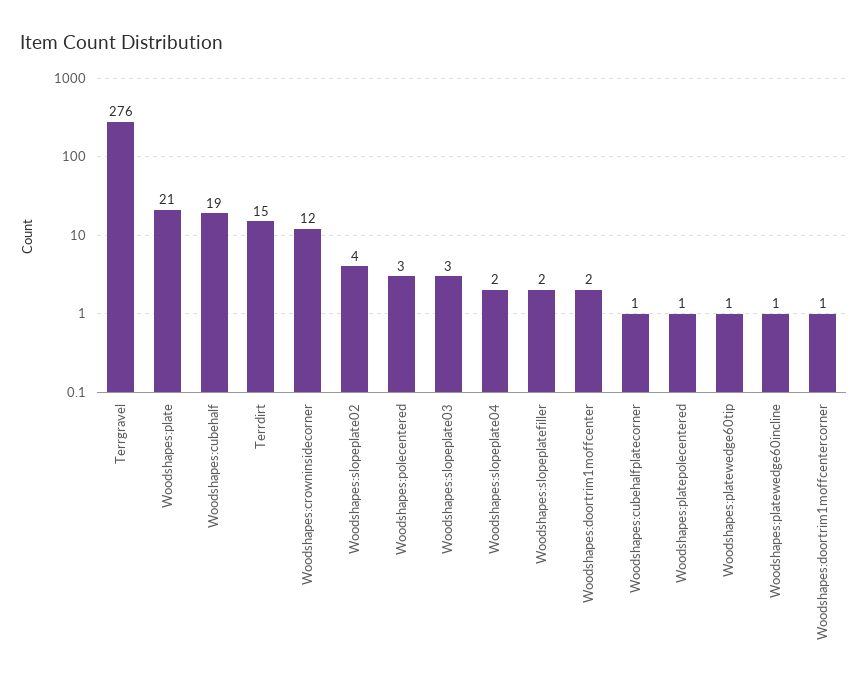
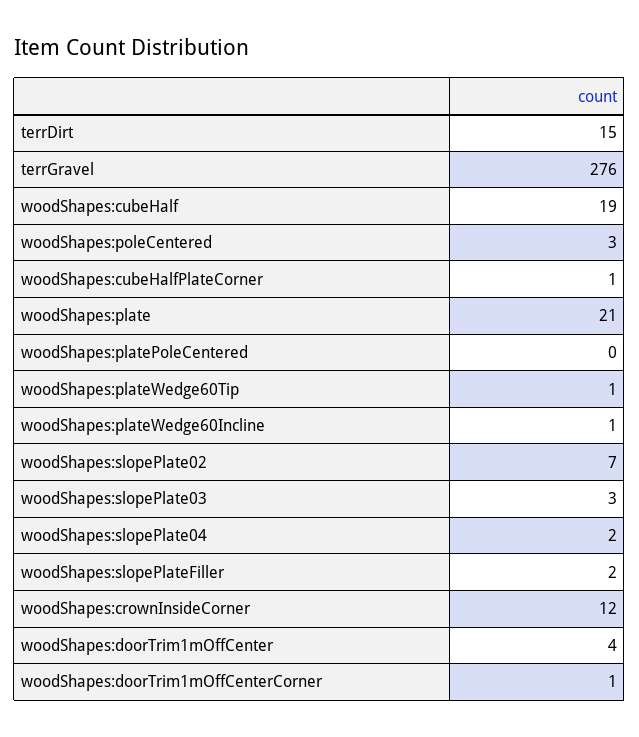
Woodshapes:slopeplate02: 4 -> 7
Woodshapes:doortrim1moffcenter: 2 -> 4
Woodshapes:platepolecentered: 1 -> 0

